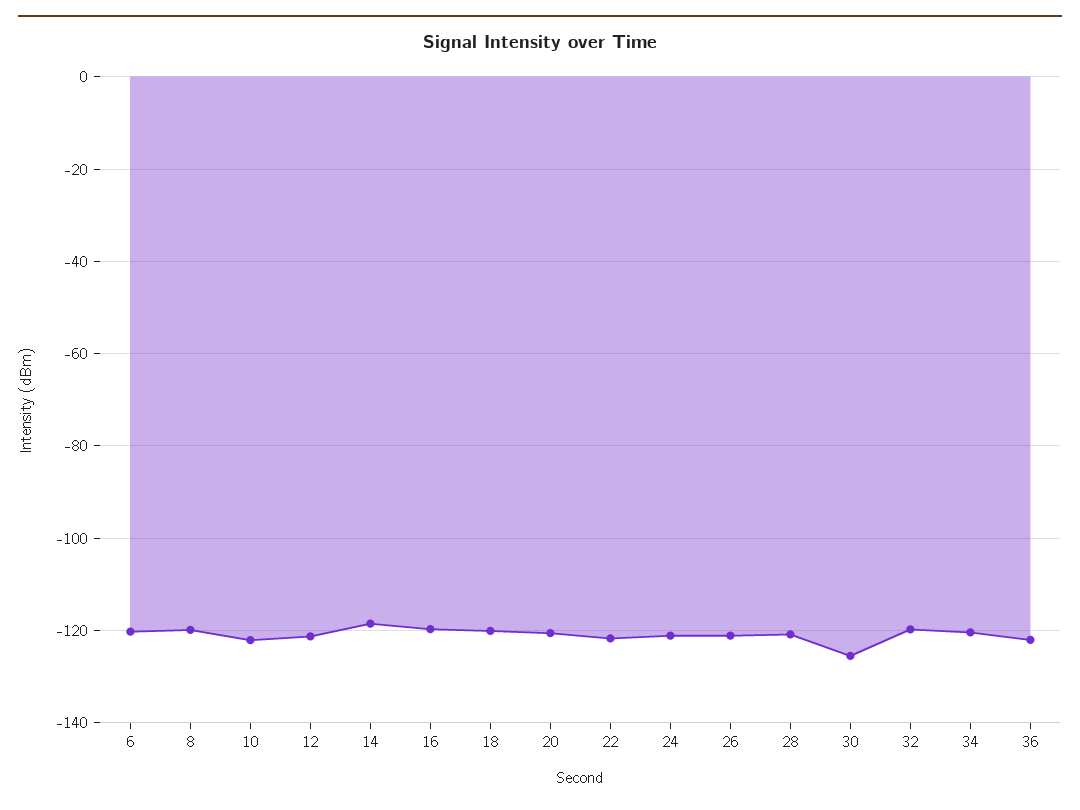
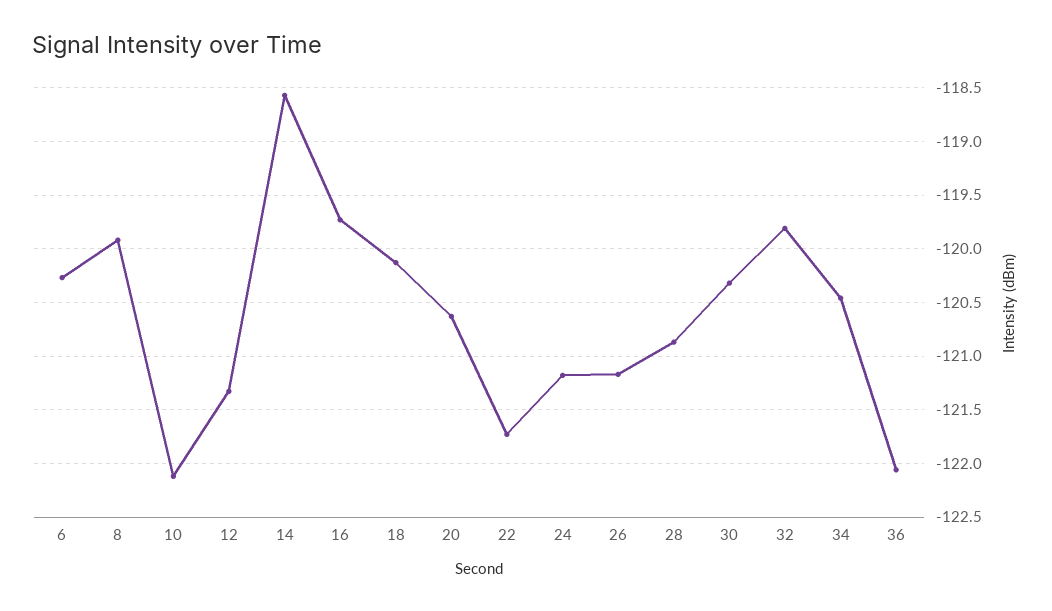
30: -126 -> -120.3

